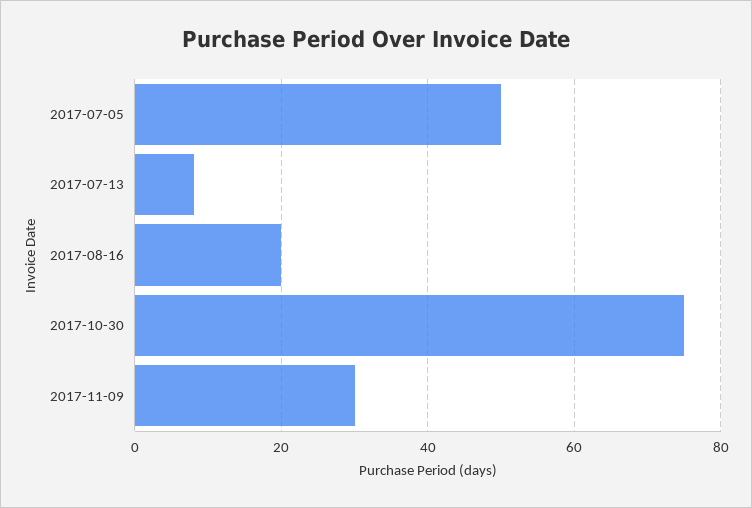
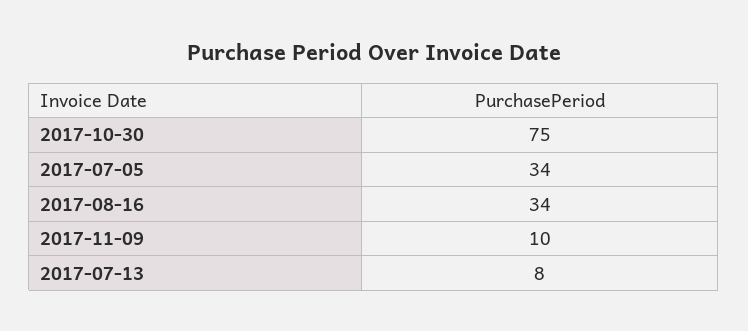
2017-07-05: 50 -> 34
2017-08-16: 20 -> 34
2017-11-09: 30 -> 10

